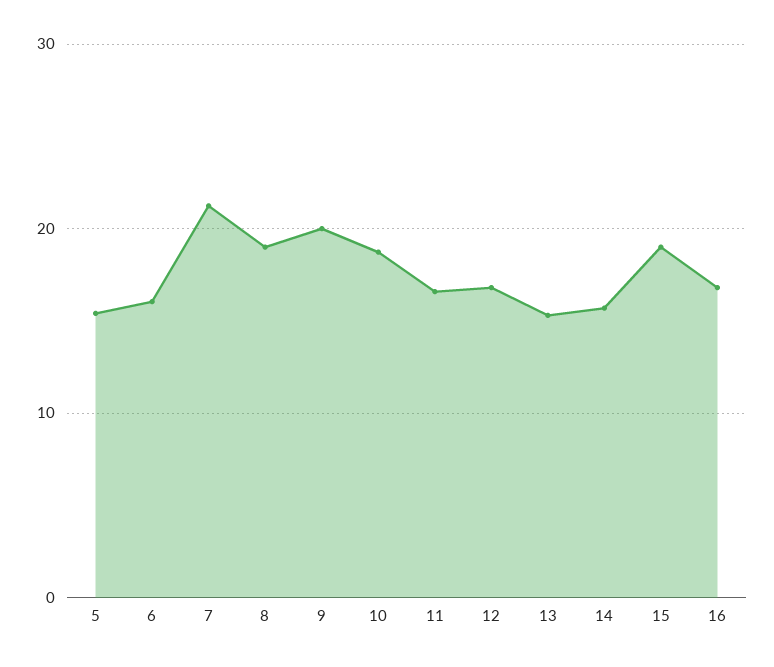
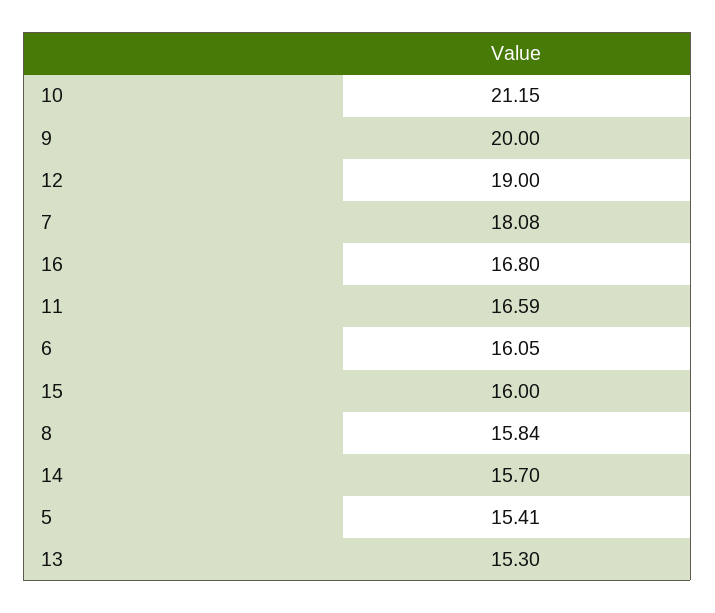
7: 21 -> 18.08
8: 19 -> 15.84
10: 19 -> 21.15
12: 17 -> 19
15: 19 -> 16

